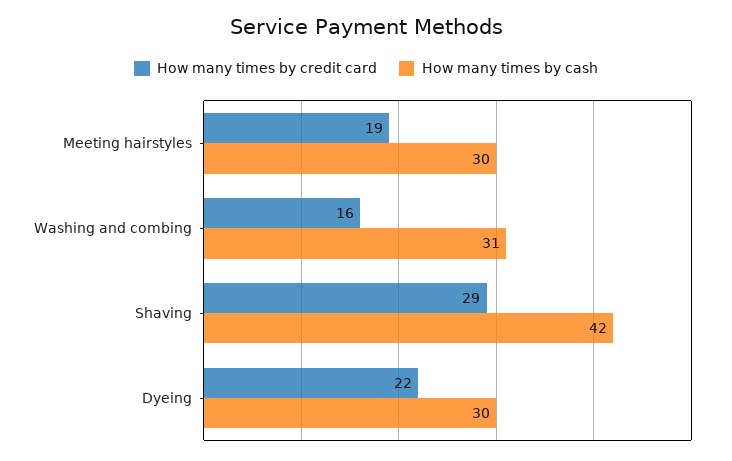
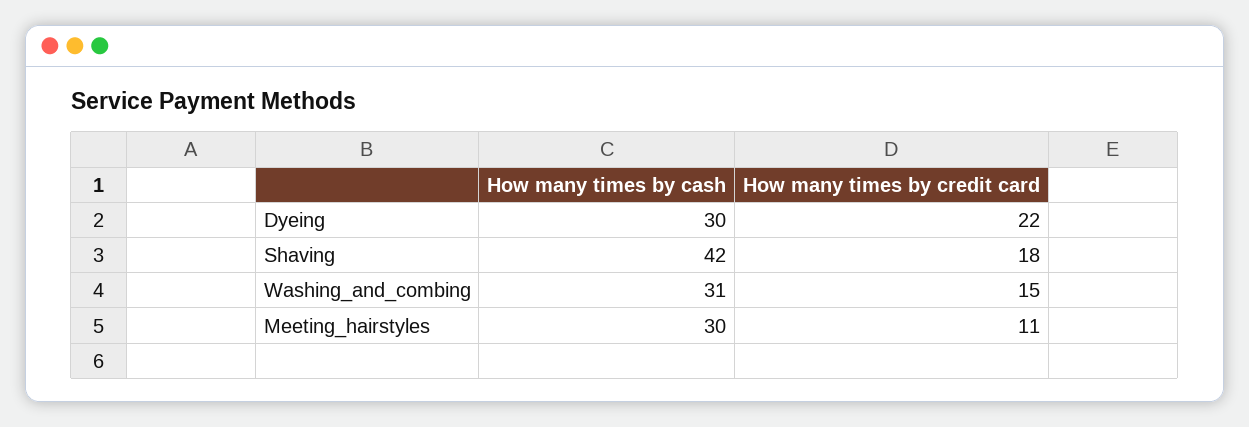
How many times by credit card, Meeting hairstyles: 19 -> 11
How many times by credit card, Washing and combing: 16 -> 15
How many times by credit card, Shaving: 29 -> 18

